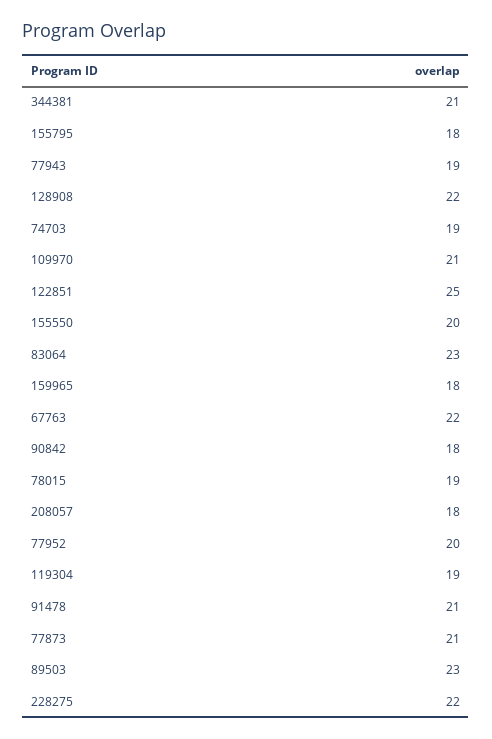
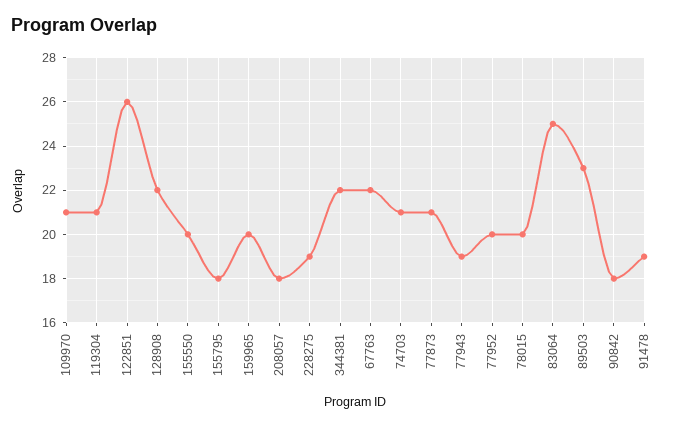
344381: 21 -> 22
74703: 19 -> 21
122851: 25 -> 26
83064: 23 -> 25
159965: 18 -> 20
78015: 19 -> 20
119304: 19 -> 21
91478: 21 -> 19
228275: 22 -> 19

